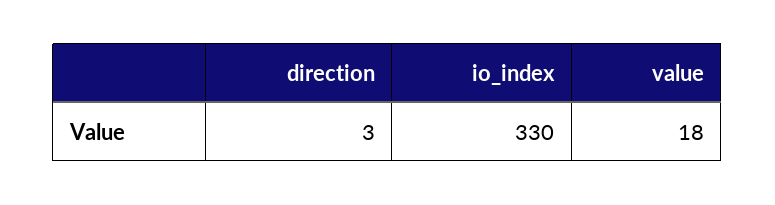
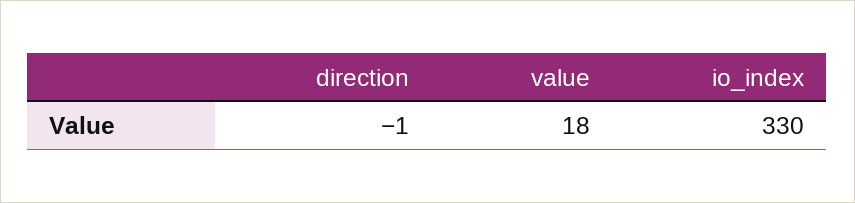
direction: 3 -> -1

